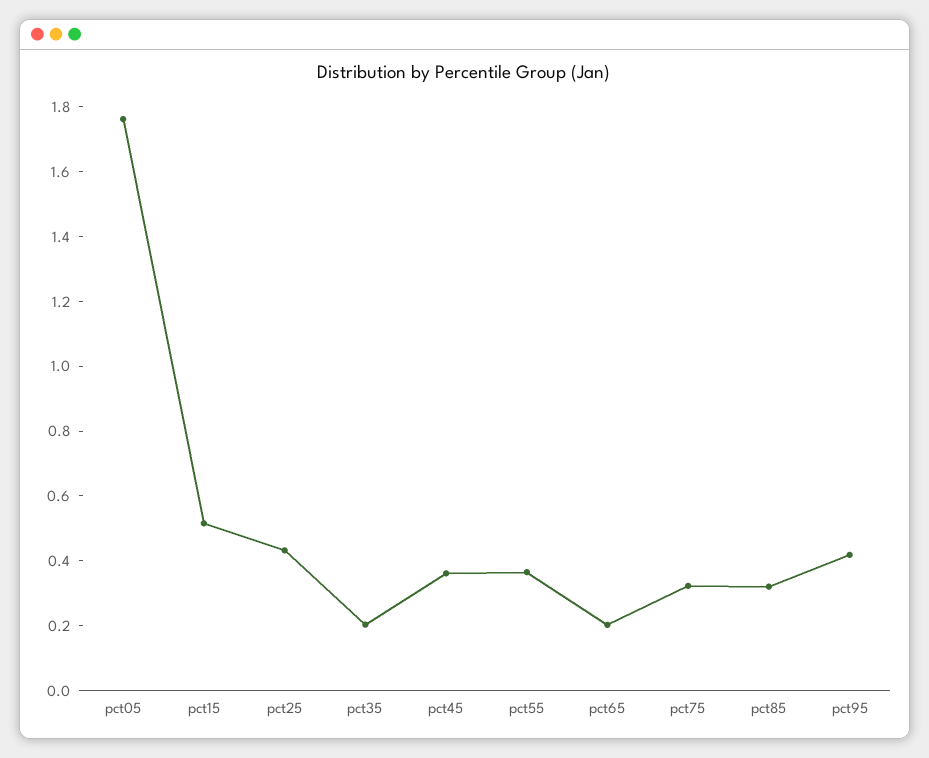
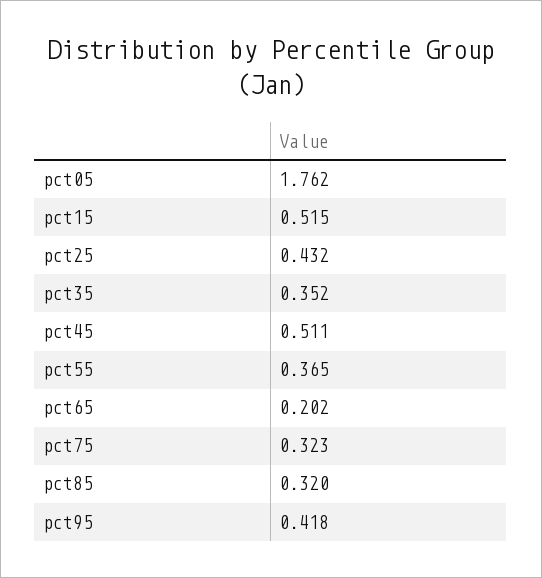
pct35: 0.2 -> 0.352
pct45: 0.35 -> 0.511

